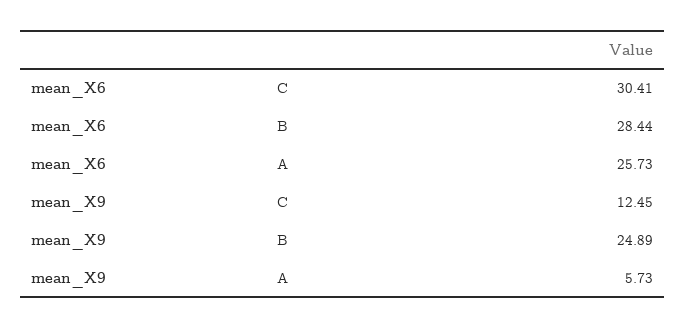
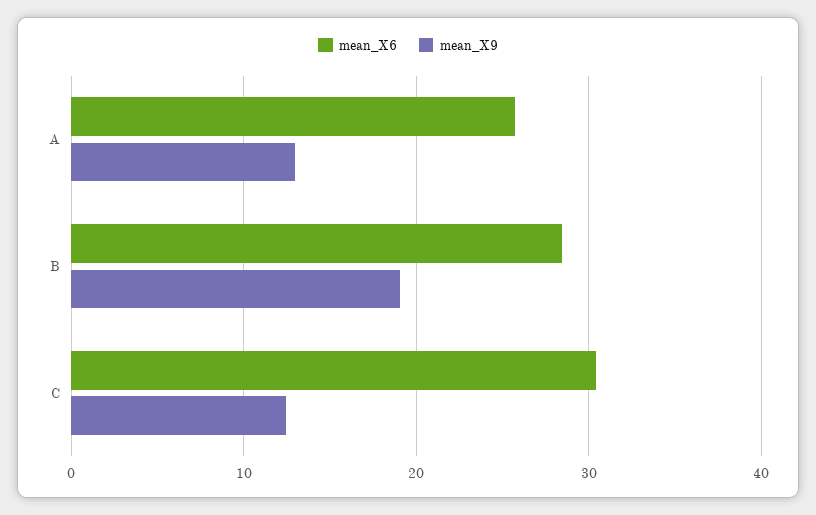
mean_X9, B: 24.89 -> 19
mean_X9, A: 5.73 -> 13

